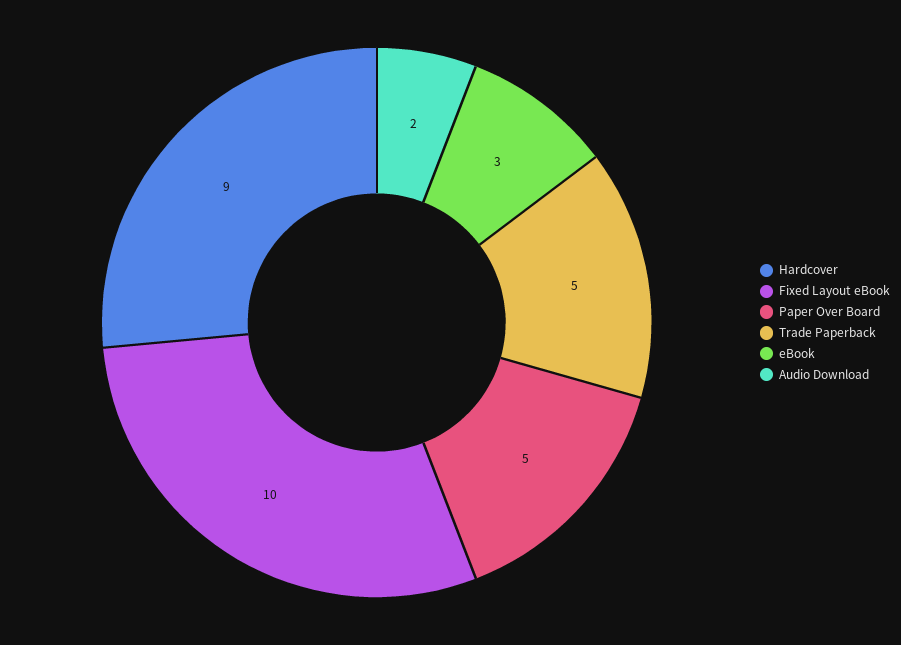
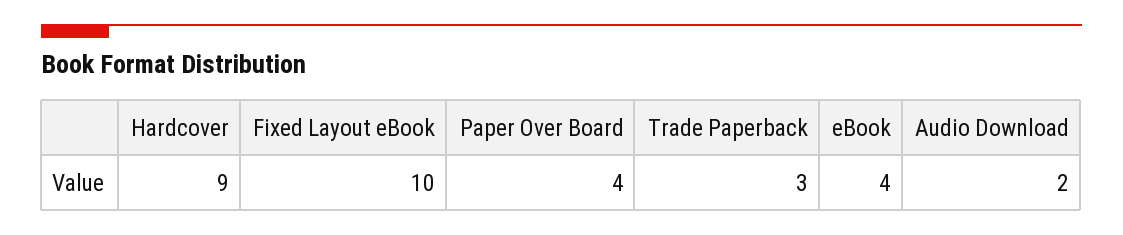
Paper Over Board: 5 -> 4
Trade Paperback: 5 -> 3
eBook: 3 -> 4

